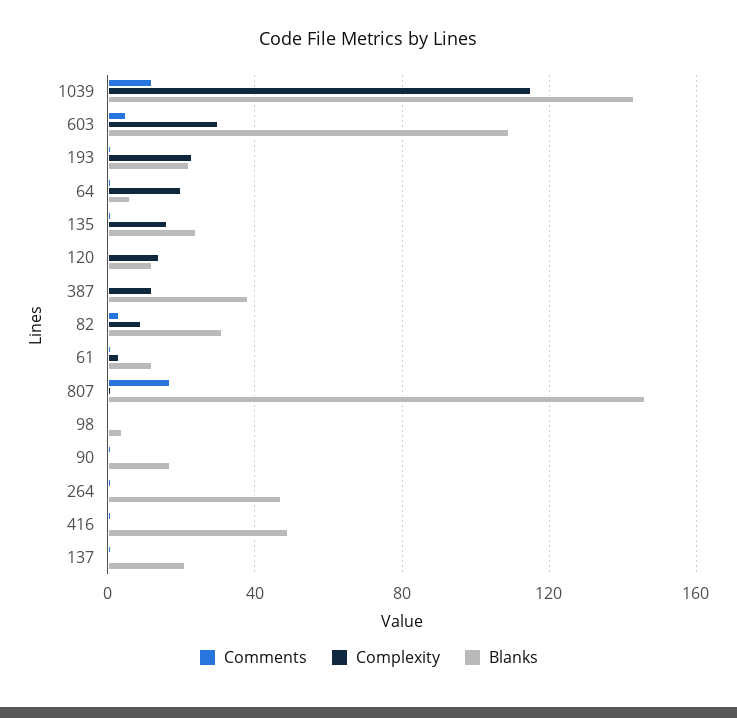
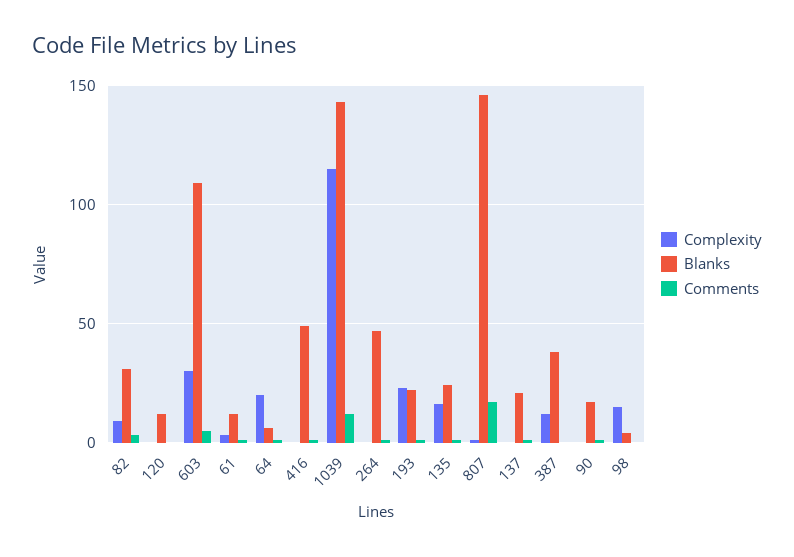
Complexity, 120: 15 -> 0
Complexity, 98: 0 -> 15

